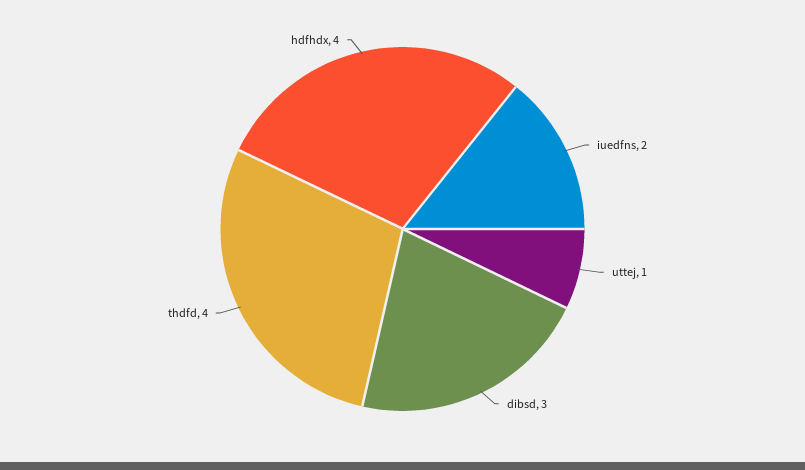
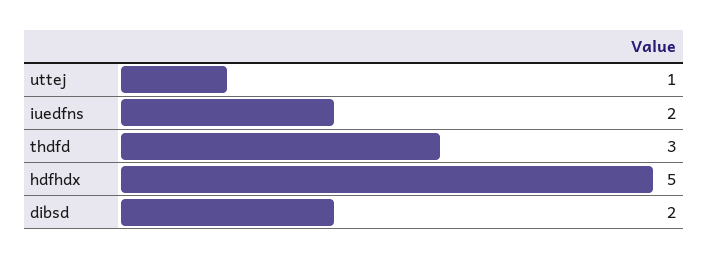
dibsd: 3 -> 2
thdfd: 4 -> 3
hdfhdx: 4 -> 5

